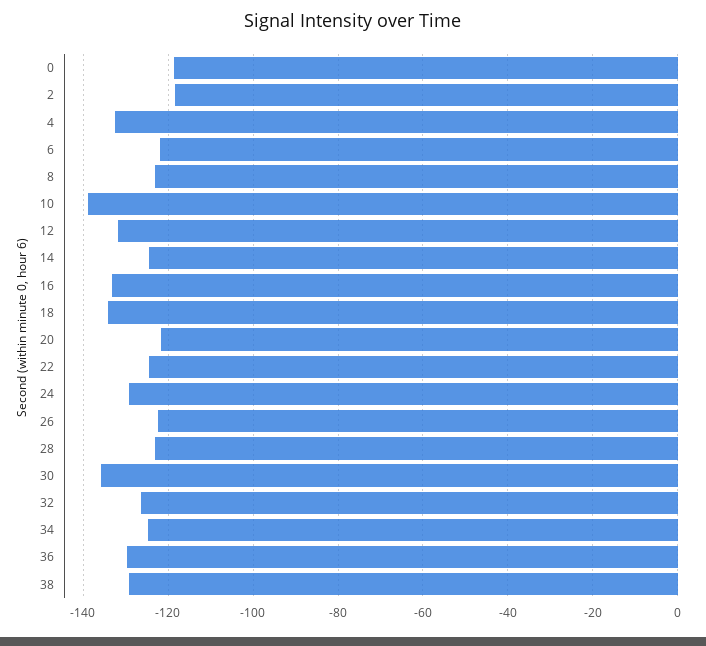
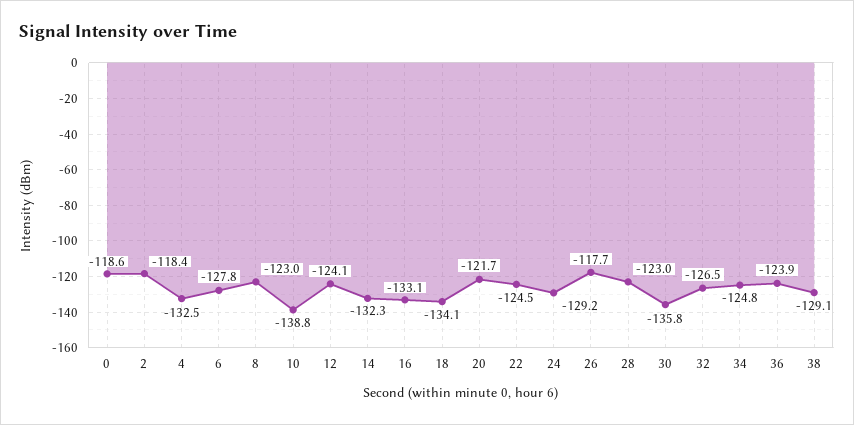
6: -122 -> -127.8
12: -132 -> -124.1
14: -124 -> -132.3
26: -122 -> -117.7
36: -130 -> -123.9

